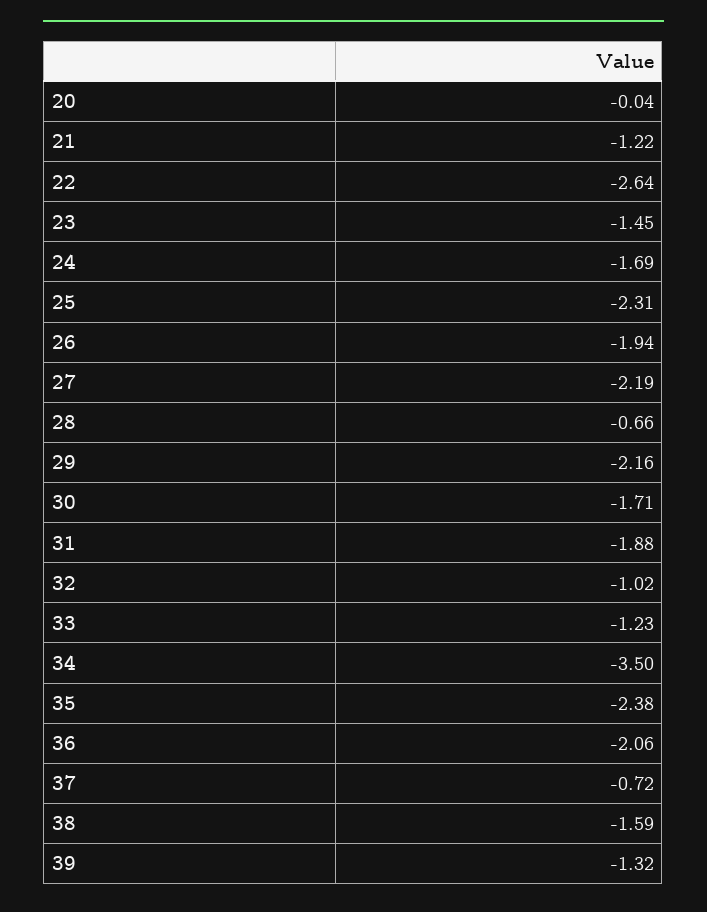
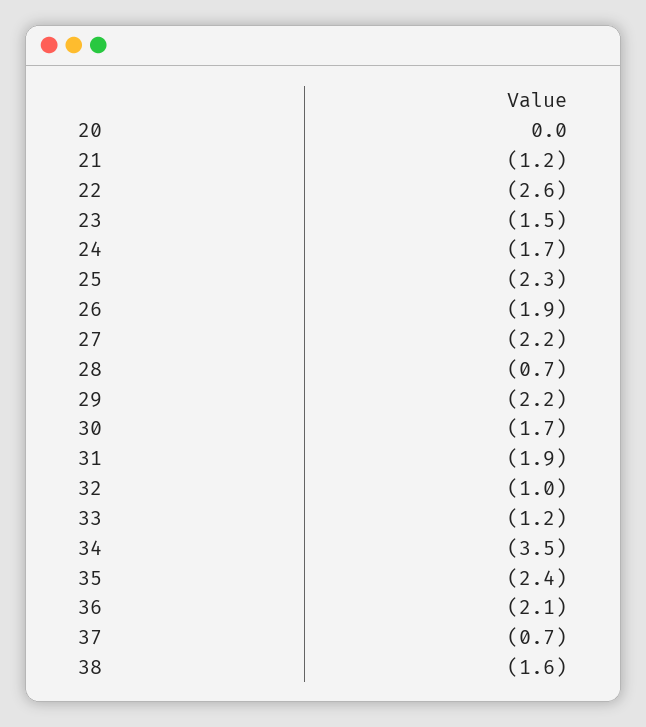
39: -1.32 -> none

